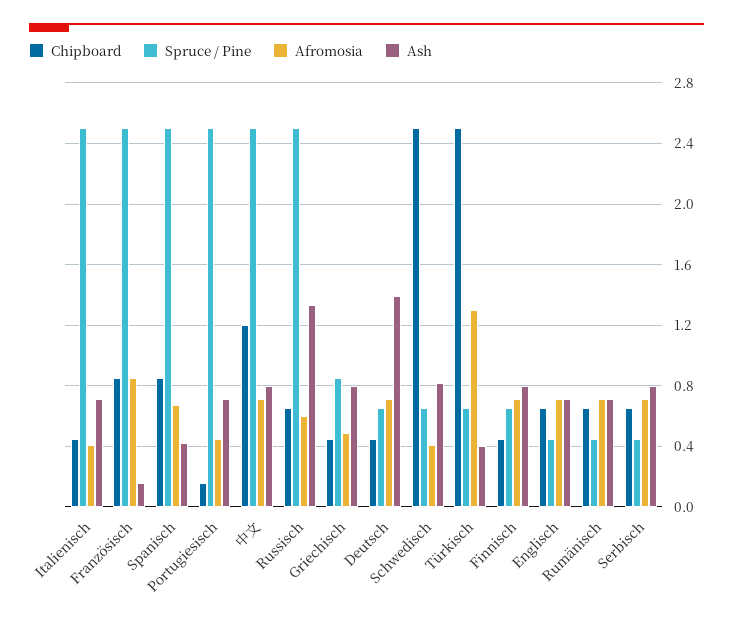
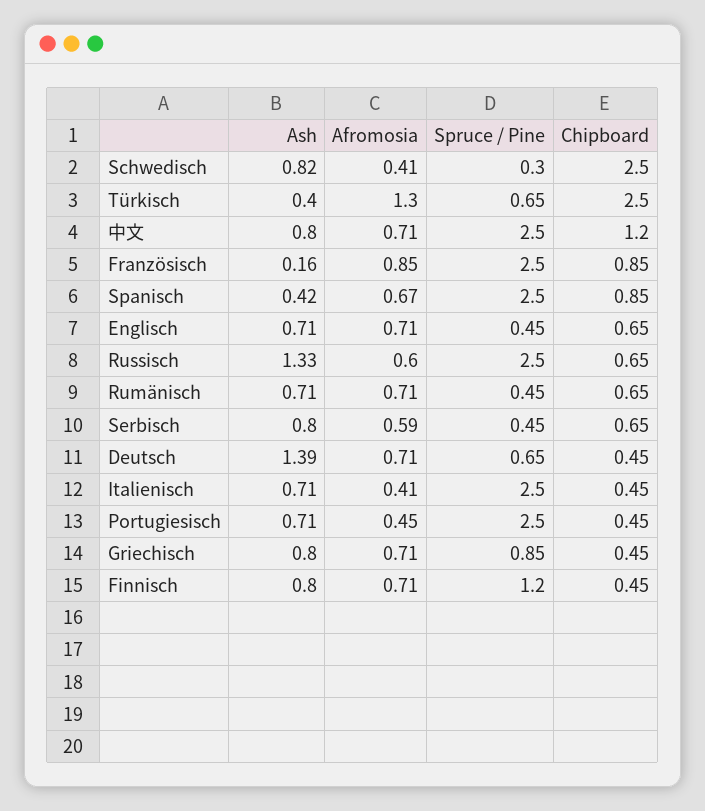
Chipboard, Portugiesisch: 0.15 -> 0.45
Afromosia, Griechisch: 0.5 -> 0.71
Spruce / Pine, Schwedisch: 0.65 -> 0.3
Spruce / Pine, Finnisch: 0.65 -> 1.2
Afromosia, Serbisch: 0.7 -> 0.59

